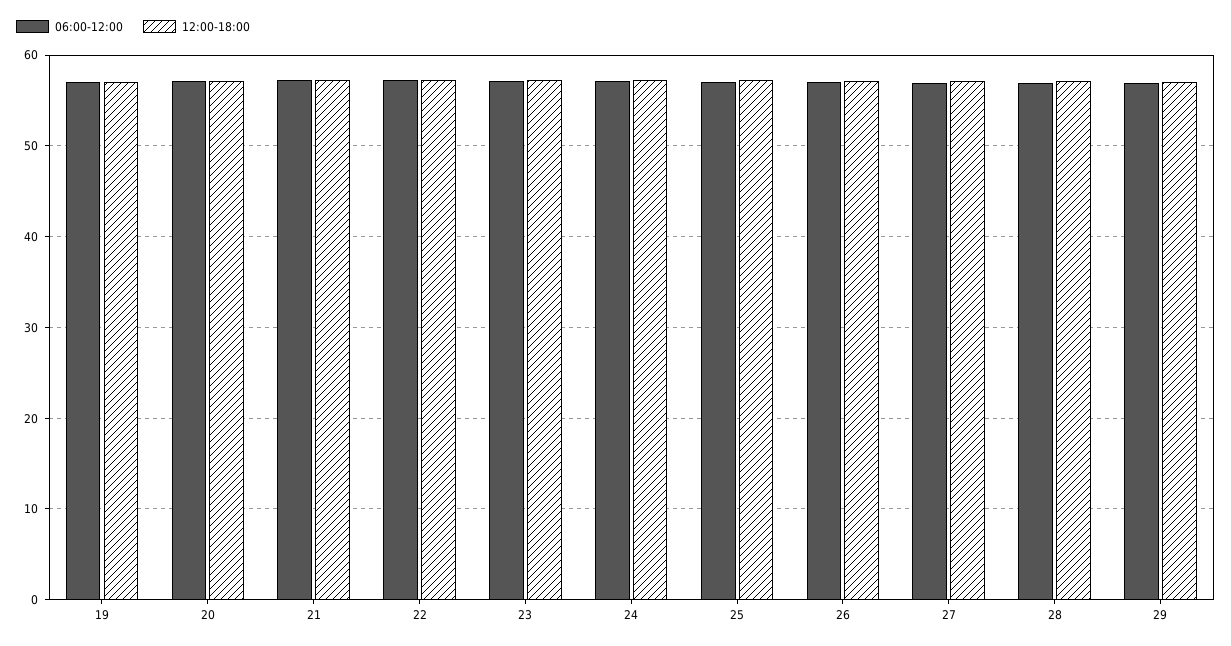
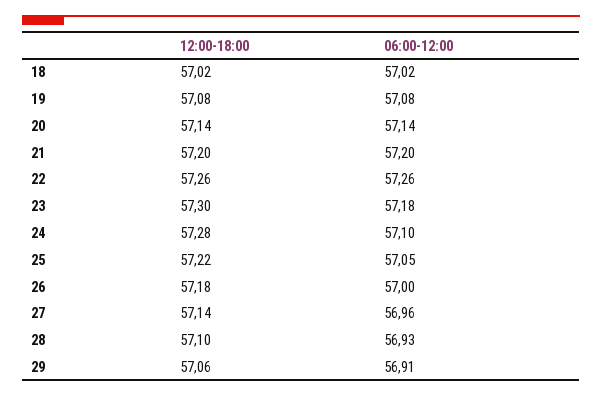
12:00-18:00, 18: none -> 57.02
06:00-12:00, 18: none -> 57.02

